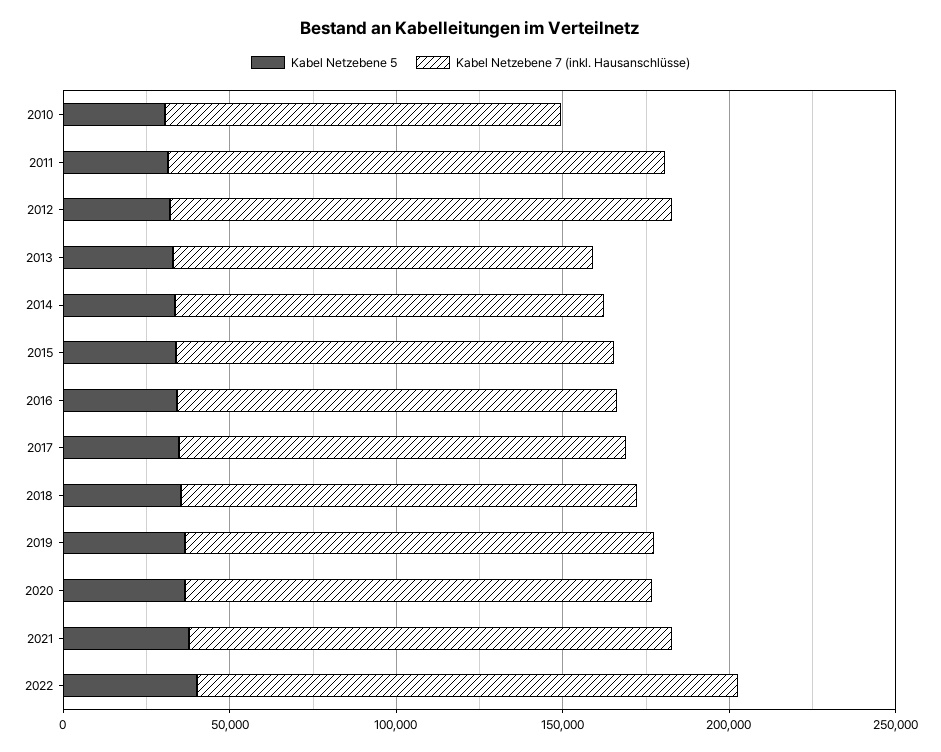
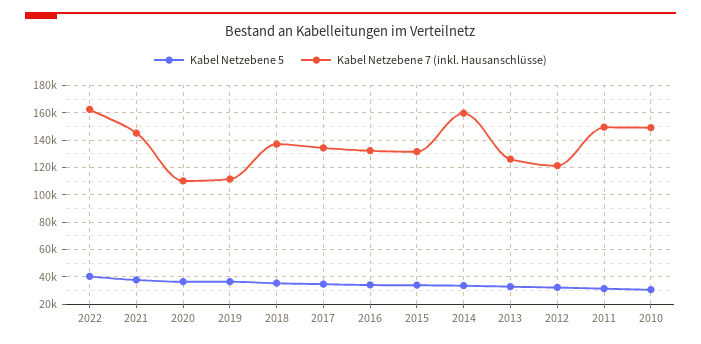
Kabel Netzebene 7 (inkl. Hausanschlüsse), 2010: 120000 -> 150000
Kabel Netzebene 7 (inkl. Hausanschlüsse), 2012: 150000 -> 120000
Kabel Netzebene 7 (inkl. Hausanschlüsse), 2014: 130000 -> 160000
Kabel Netzebene 7 (inkl. Hausanschlüsse), 2019: 140000 -> 110000
Kabel Netzebene 7 (inkl. Hausanschlüsse), 2020: 140000 -> 110000

